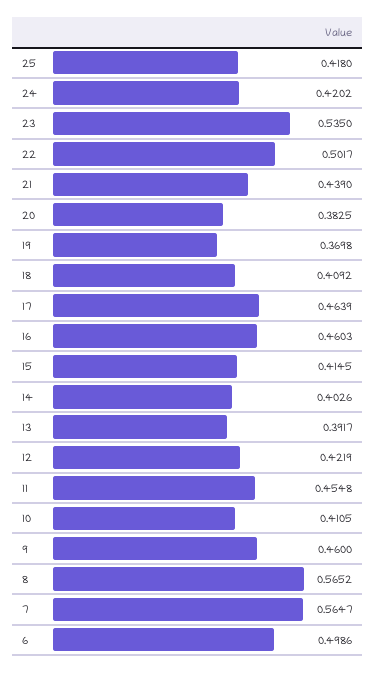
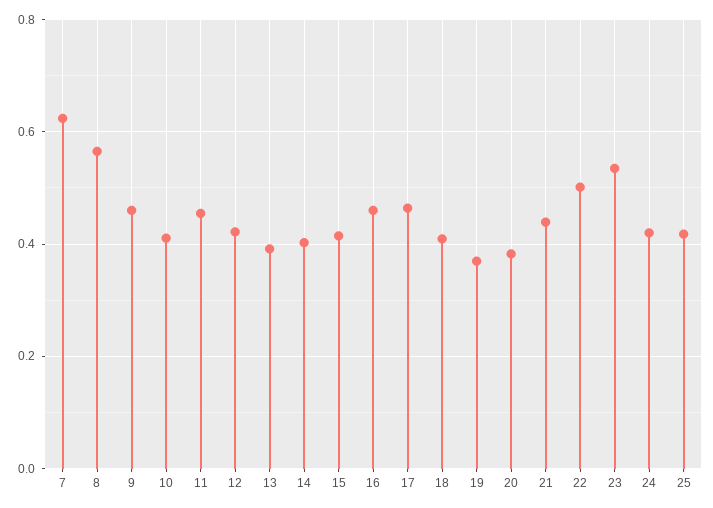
7: 0.5647 -> 0.62
6: 0.4986 -> none

